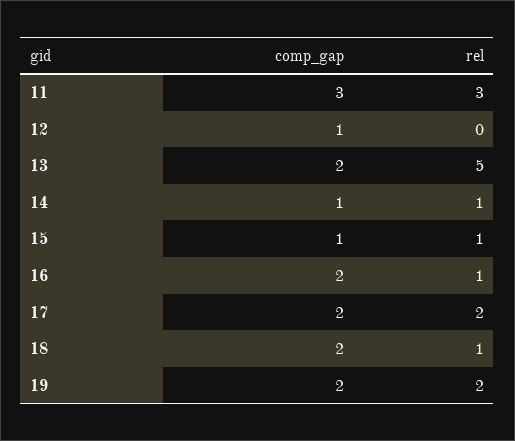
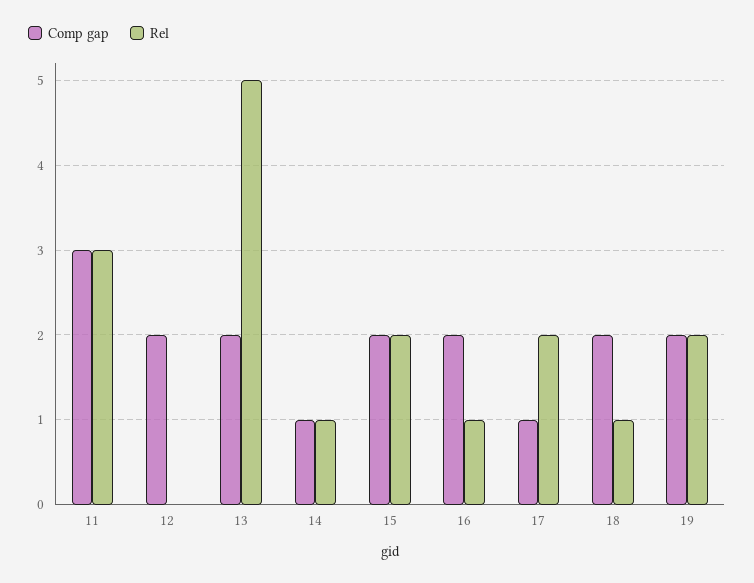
comp_gap, 12: 1 -> 2
comp_gap, 15: 1 -> 2
rel, 15: 1 -> 2
comp_gap, 17: 2 -> 1

